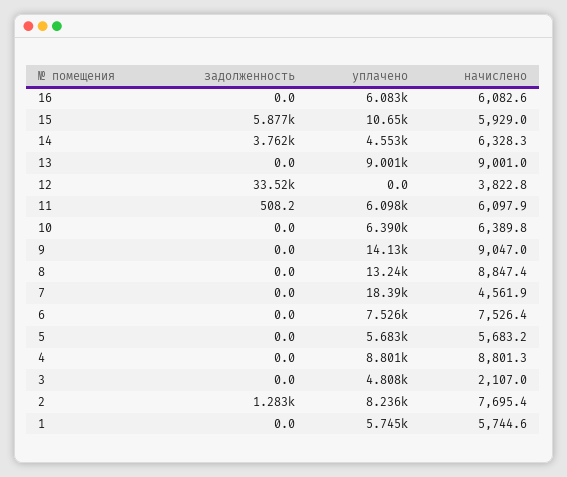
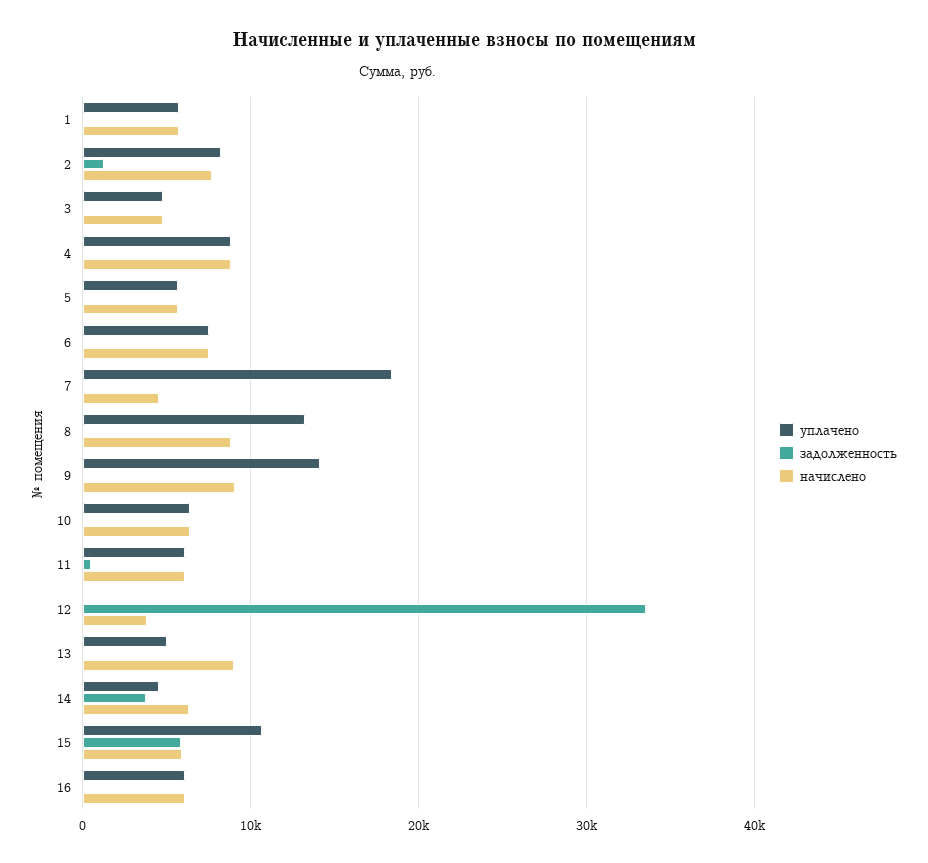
уплачено, 13: 9001 -> 5000
начислено, 3: 2107 -> 5000

